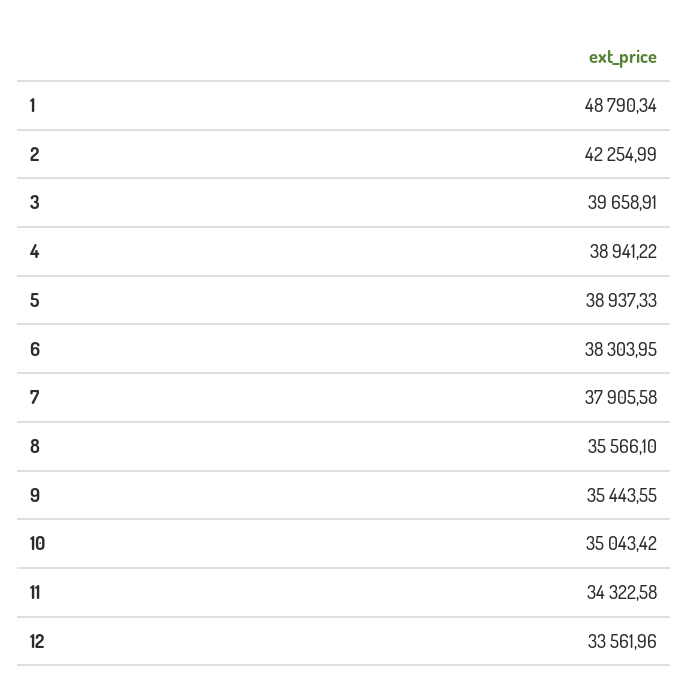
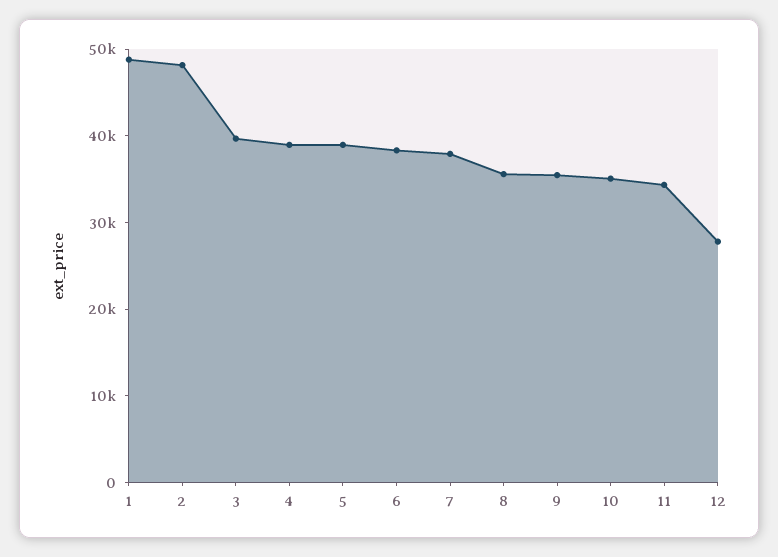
2: 42254.99 -> 48000
12: 33561.96 -> 28000

